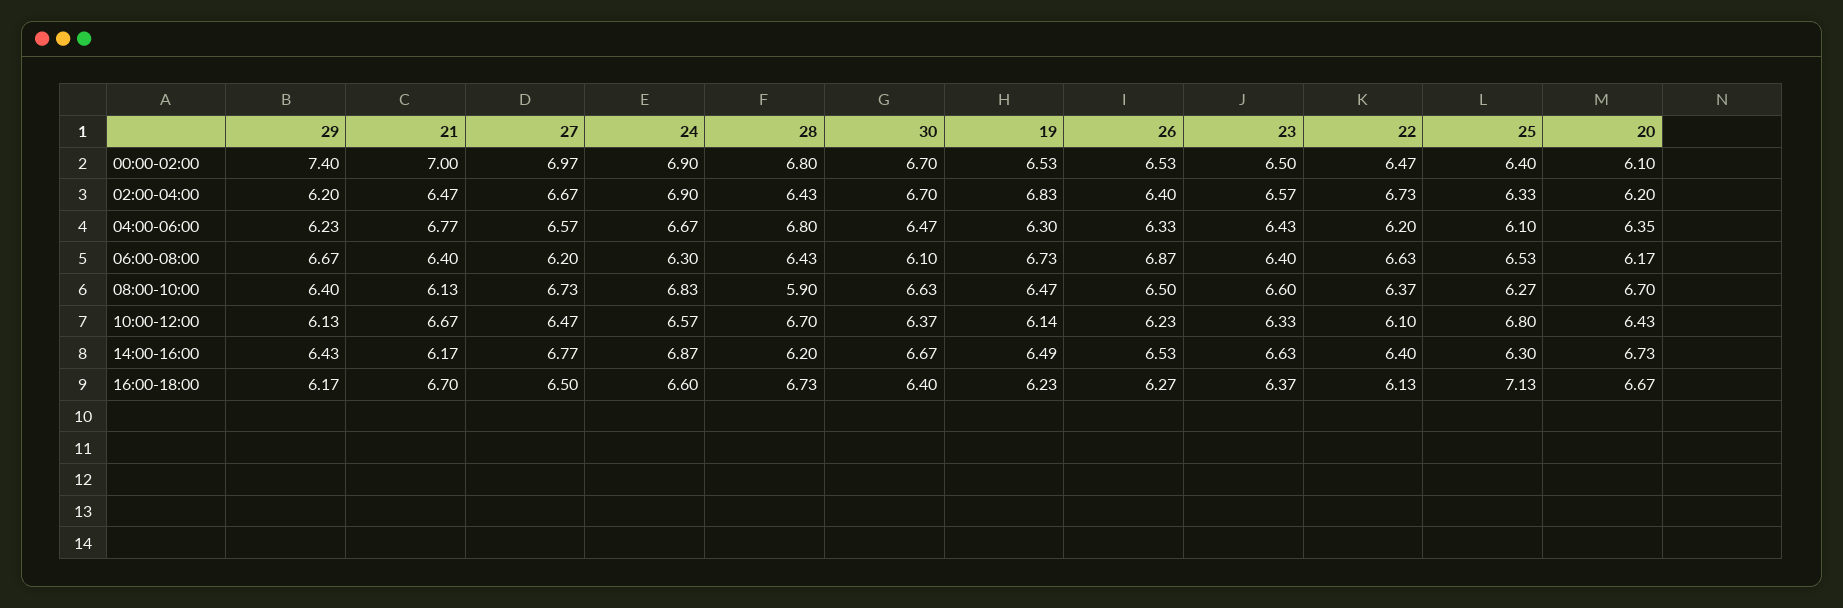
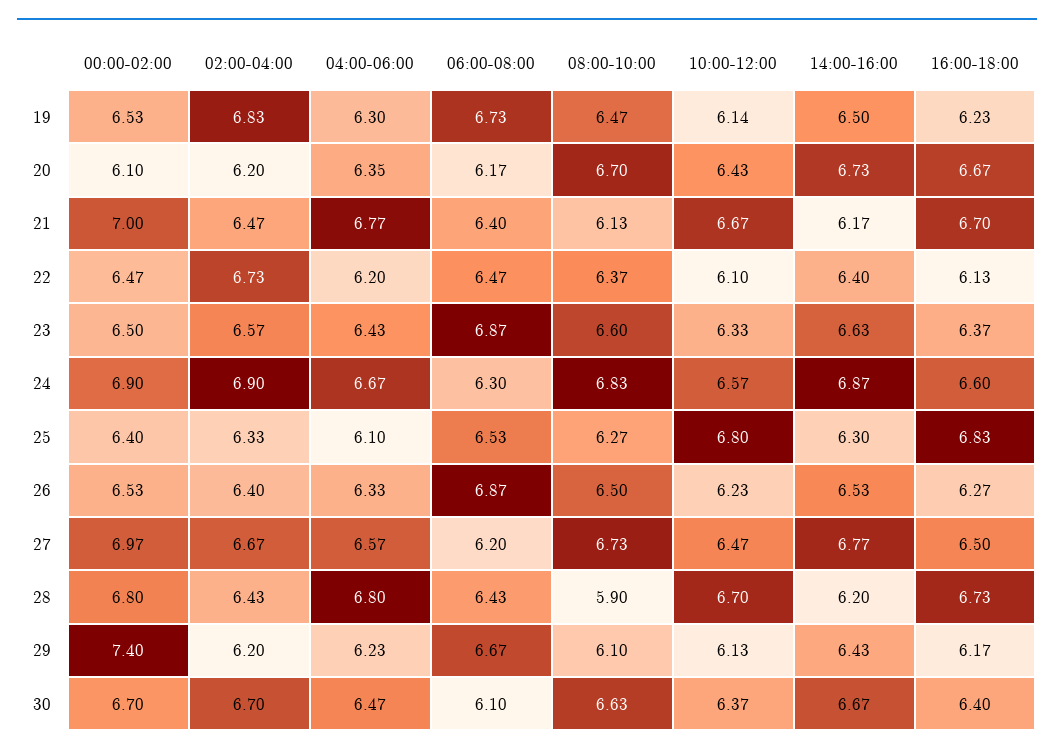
23, 06:00-08:00: 6.4 -> 6.87
22, 06:00-08:00: 6.63 -> 6.47
29, 08:00-10:00: 6.4 -> 6.1
19, 14:00-16:00: 6.49 -> 6.5
25, 16:00-18:00: 7.13 -> 6.83

